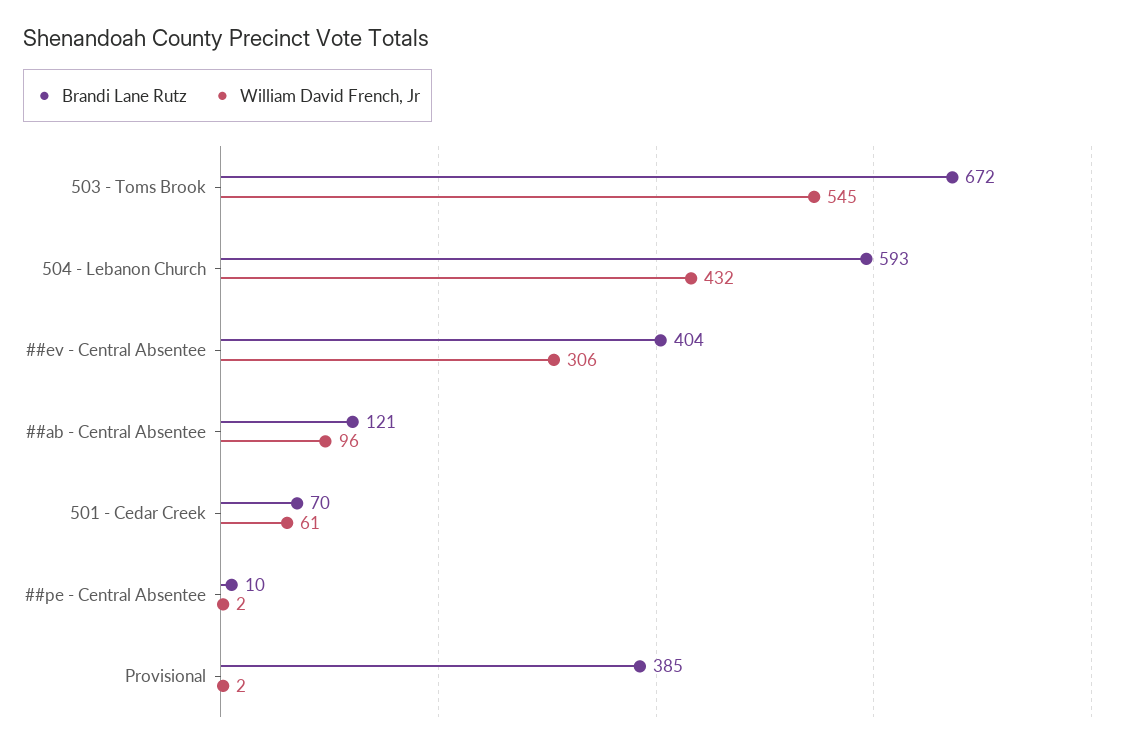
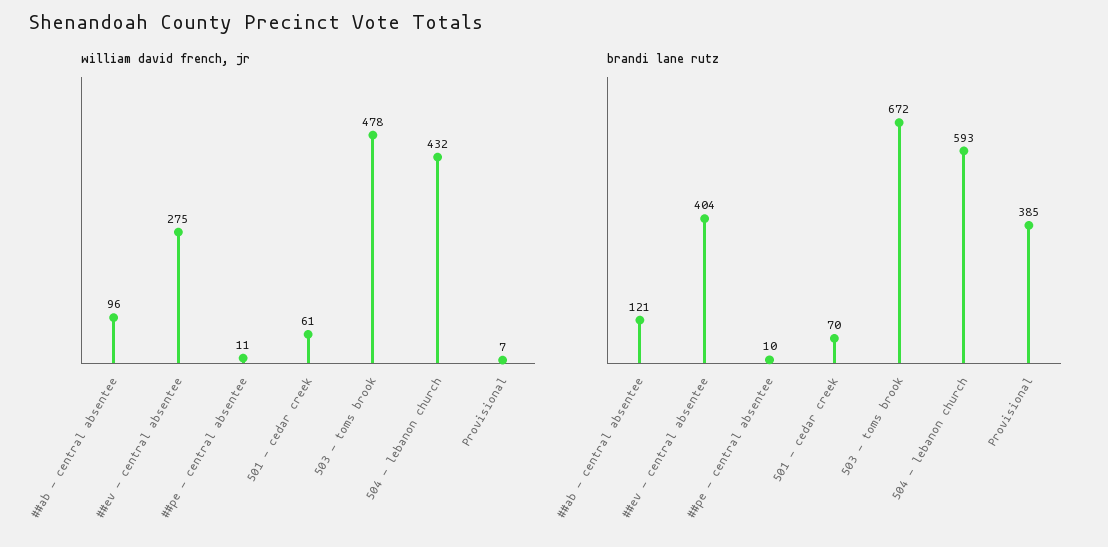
William David French, Jr, 503 - Toms Brook: 545 -> 478
William David French, Jr, ##ev - Central Absentee: 306 -> 275
William David French, Jr, ##pe - Central Absentee: 2 -> 11
William David French, Jr, Provisional: 2 -> 7

